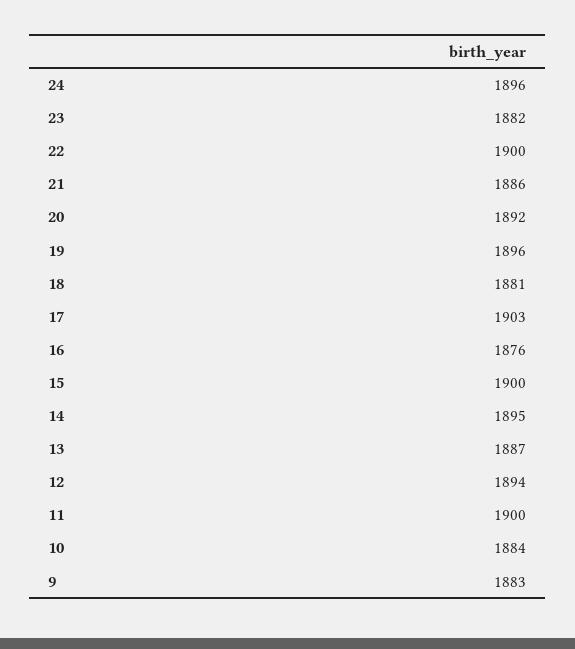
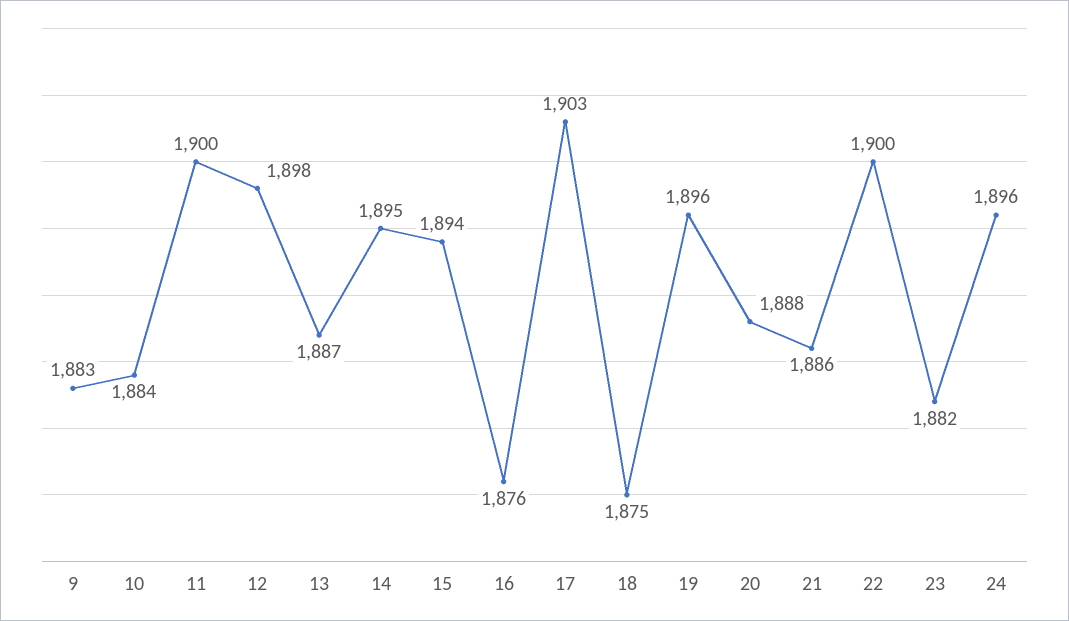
20: 1892 -> 1888
18: 1881 -> 1875
15: 1900 -> 1894
12: 1894 -> 1898

